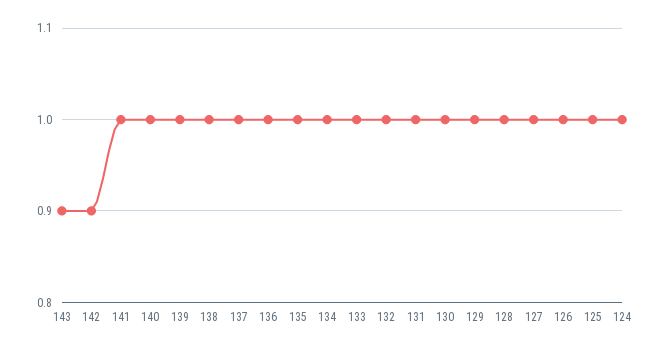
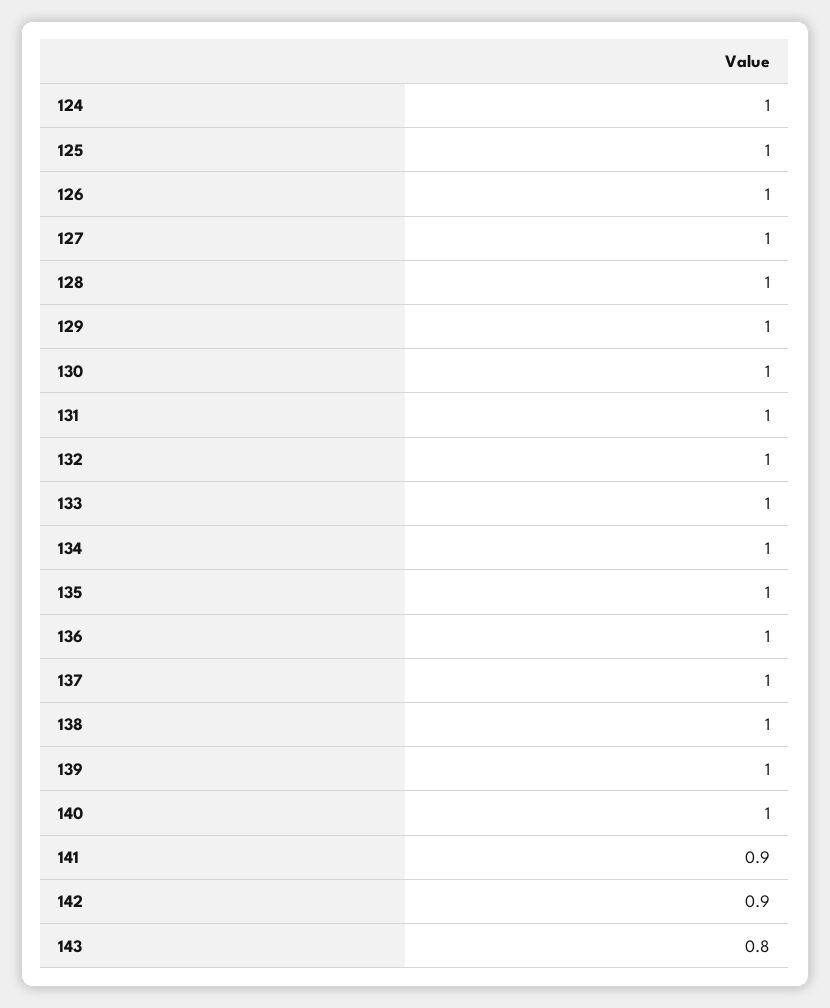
143: 0.9 -> 0.8
141: 1 -> 0.9

